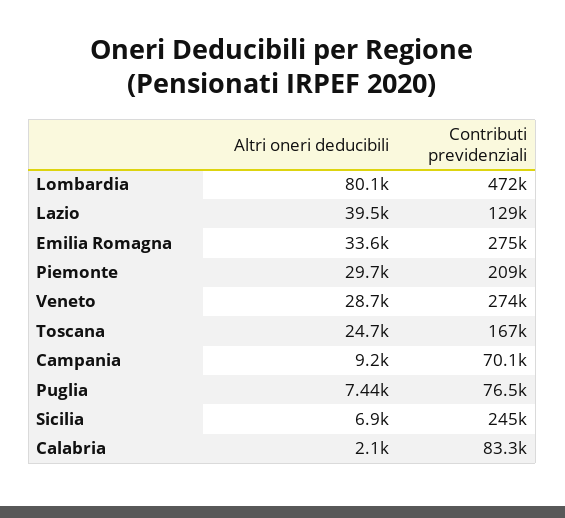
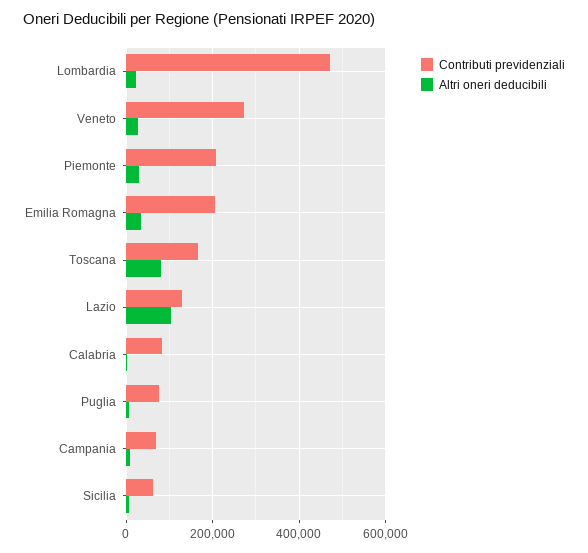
Altri oneri deducibili, Lombardia: 80100 -> 20000
Altri oneri deducibili, Lazio: 39500 -> 100000
Contributi previdenziali, Emilia Romagna: 275000 -> 200000
Altri oneri deducibili, Toscana: 24700 -> 80000
Contributi previdenziali, Sicilia: 245000 -> 60000

